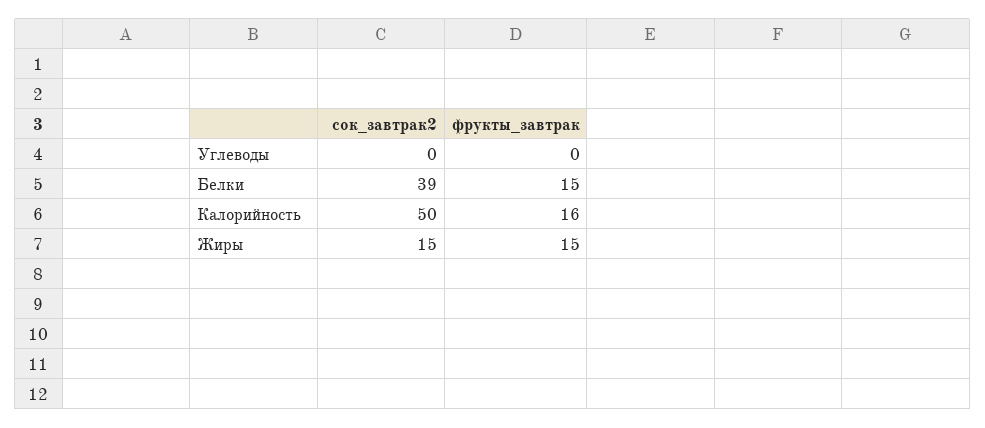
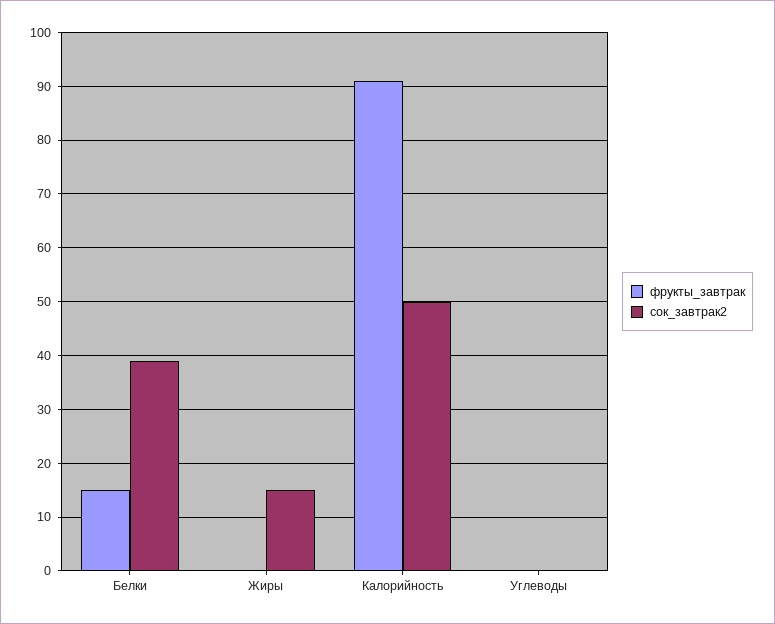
фрукты_завтрак, Калорийность: 16 -> 90
фрукты_завтрак, Жиры: 15 -> 0

